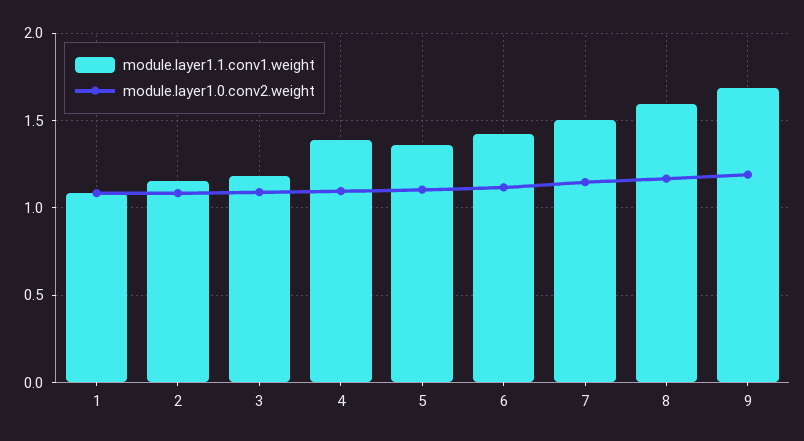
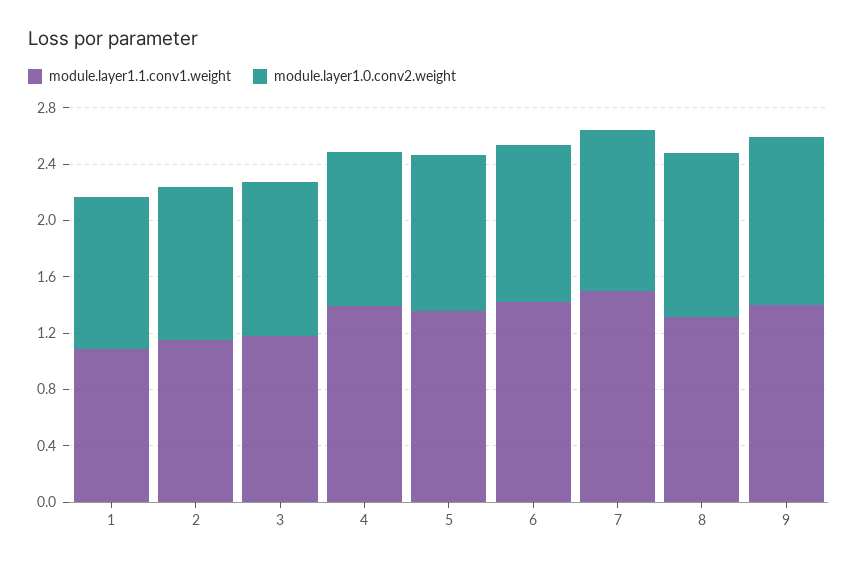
module.layer1.1.conv1.weight, 8: 1.6 -> 1.3
module.layer1.1.conv1.weight, 9: 1.7 -> 1.4

